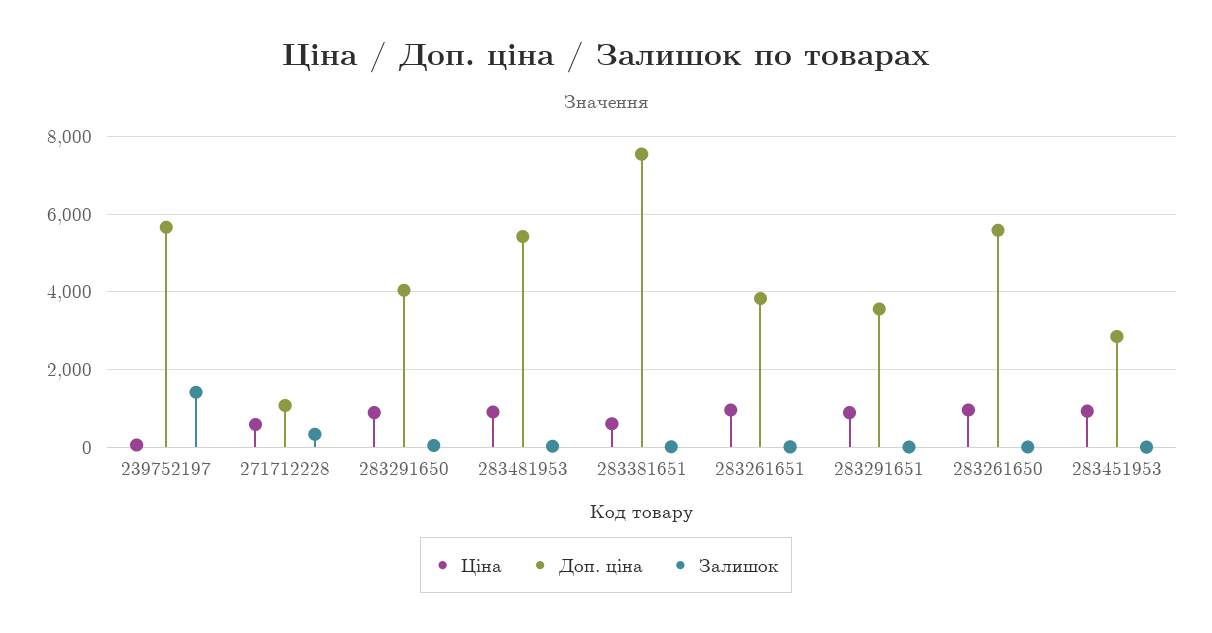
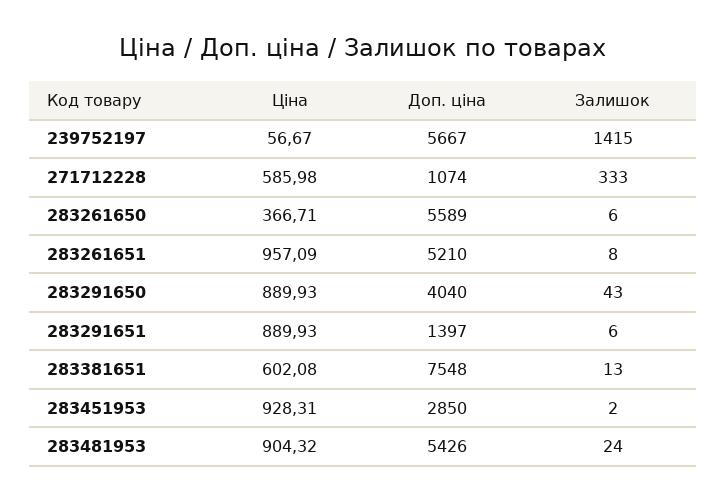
Доп. ціна, 283261651: 3800 -> 5210
Доп. ціна, 283291651: 3600 -> 1397
Ціна, 283261650: 1000 -> 366.71

